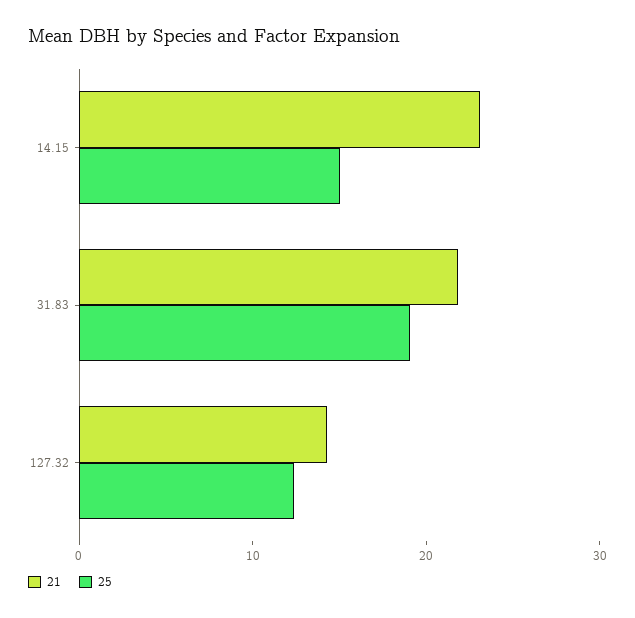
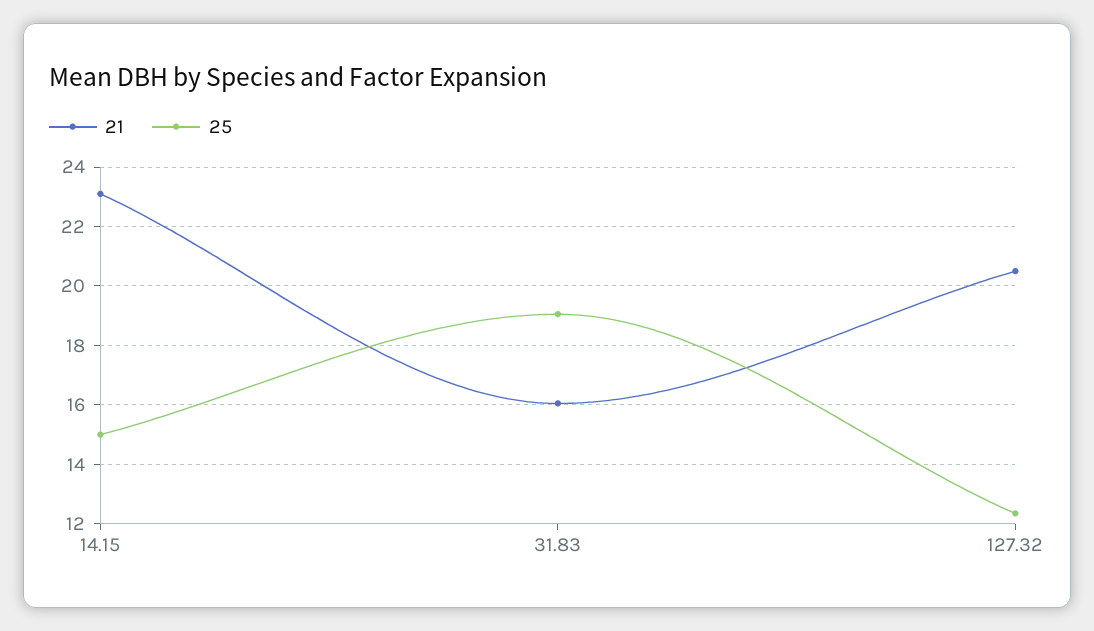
21, 31.83: 22 -> 16
21, 127.32: 14 -> 20.5

